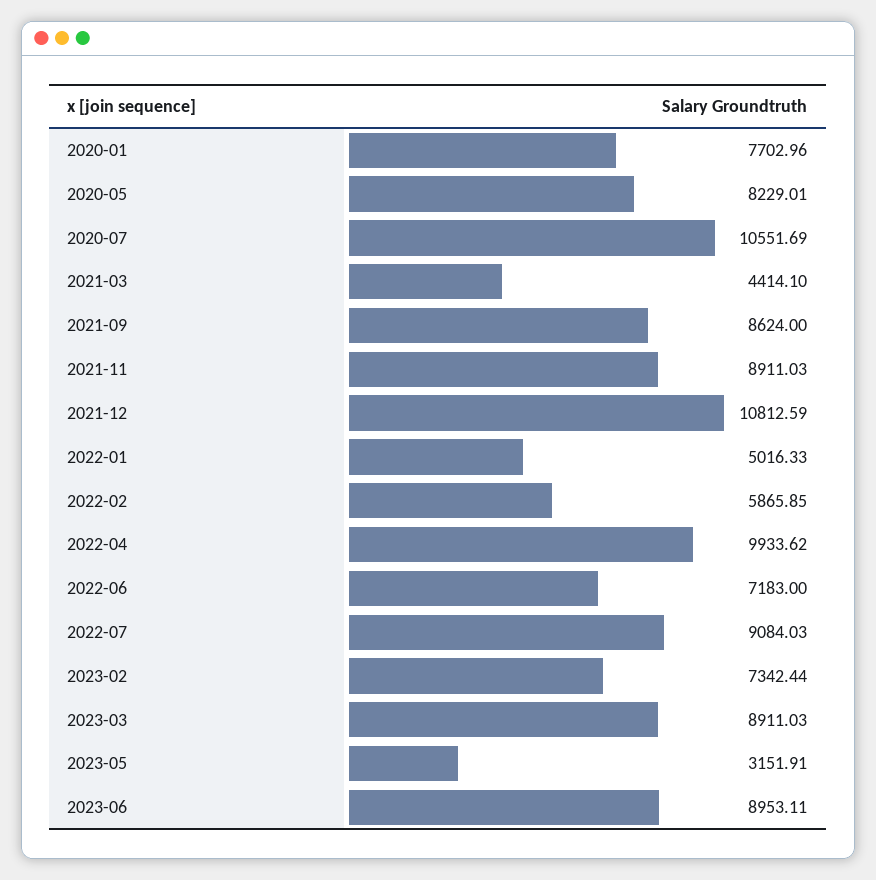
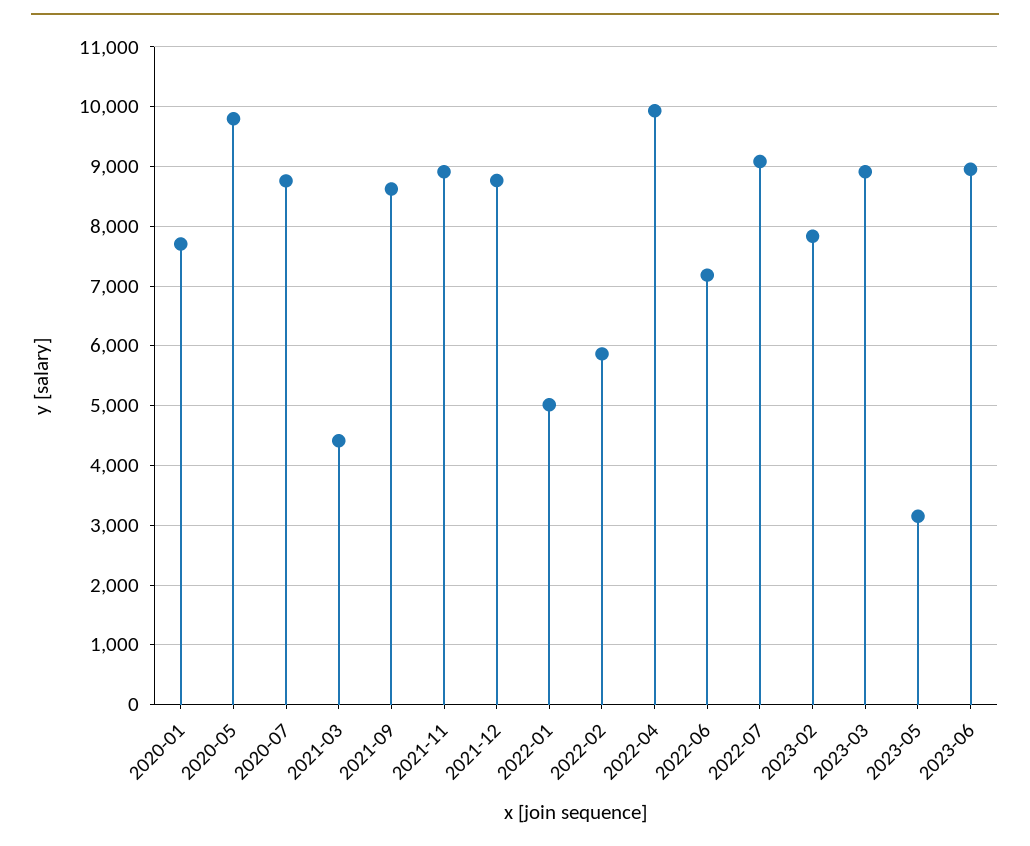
2020-05: 8229.01 -> 9800
2020-07: 10551.69 -> 8800
2021-12: 10812.59 -> 8800
2023-02: 7342.44 -> 7800

